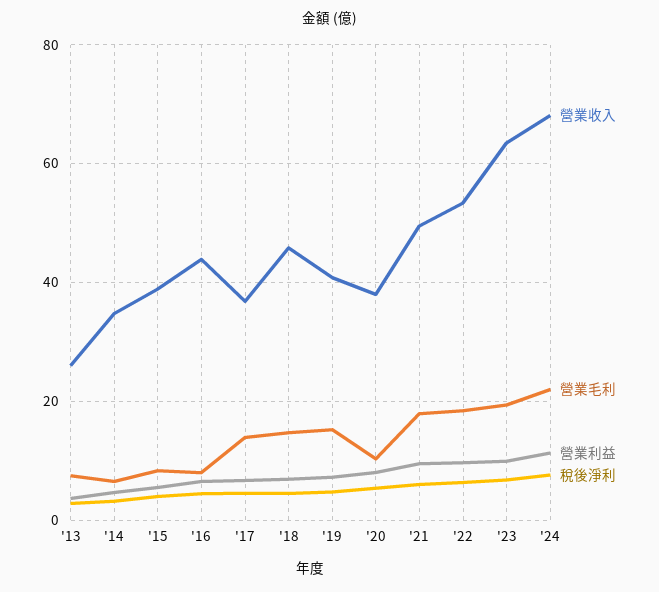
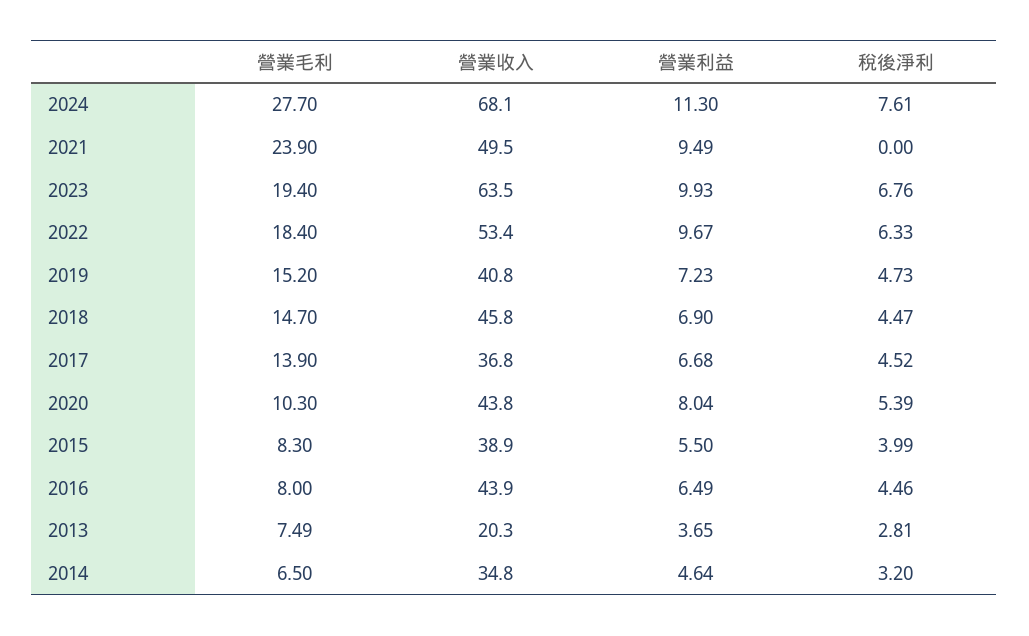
營業收入, '13: 26 -> 20.3
營業收入, '20: 38 -> 43.8
營業毛利, '21: 18 -> 23.9
稅後淨利, '21: 6 -> 0
營業毛利, '24: 22 -> 27.7

